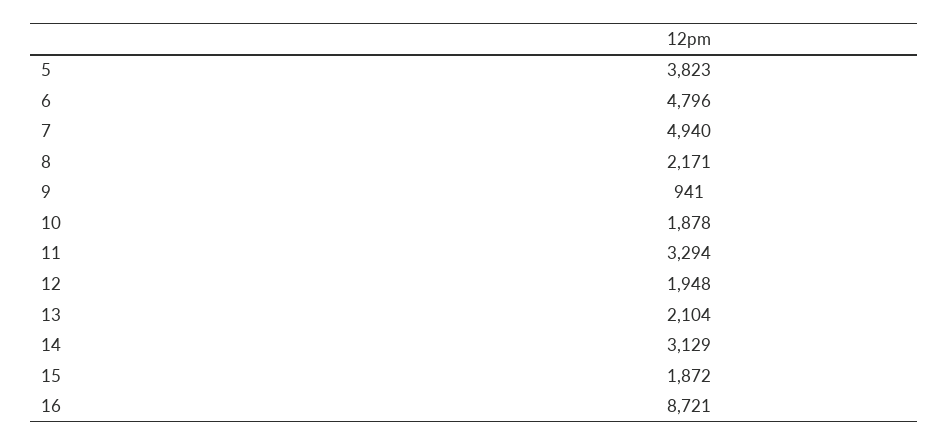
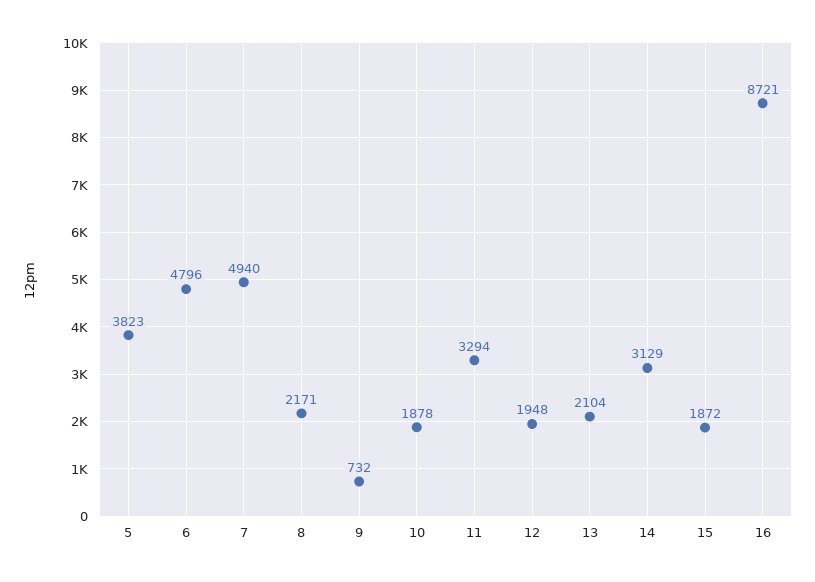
9: 941 -> 732

